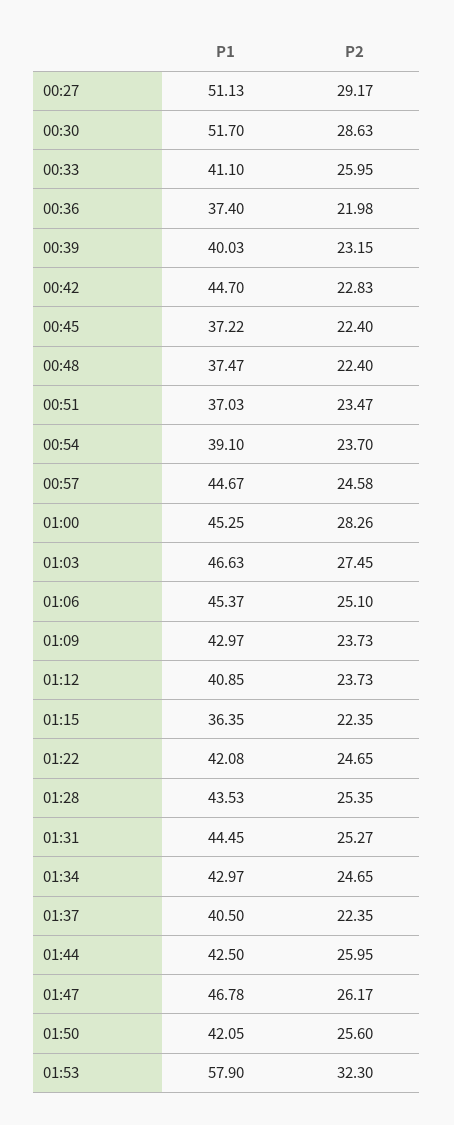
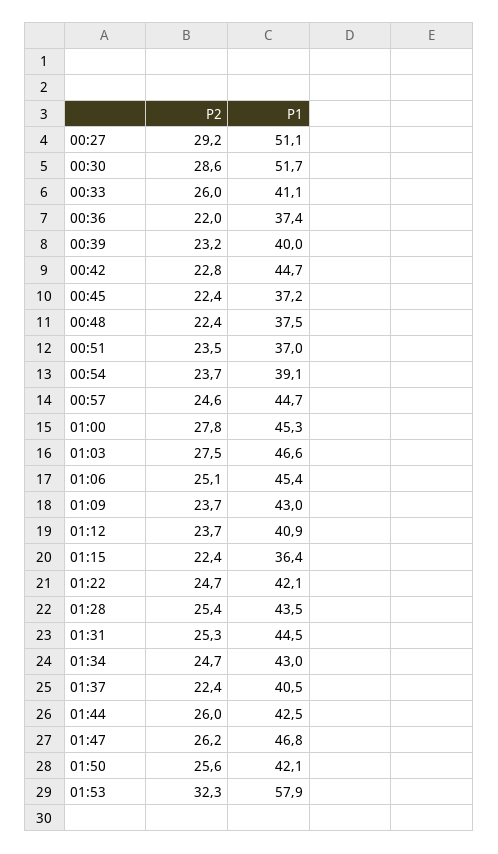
P2, 01:00: 28.26 -> 27.8

